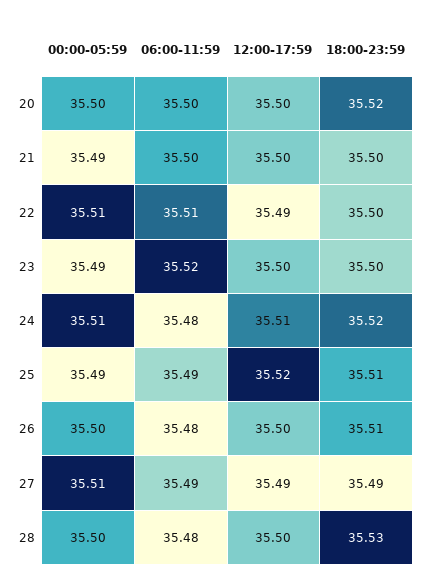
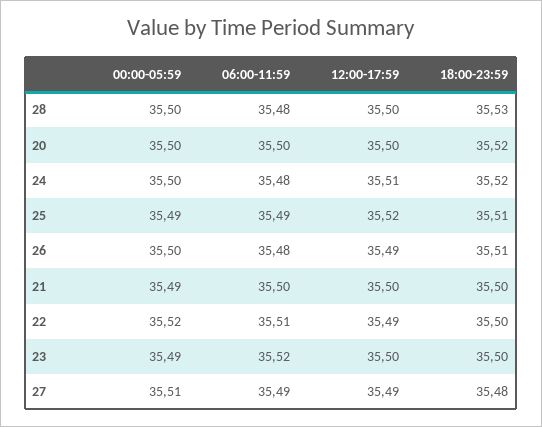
00:00-05:59, 22: 35.51 -> 35.52
00:00-05:59, 24: 35.51 -> 35.5
12:00-17:59, 26: 35.5 -> 35.49
18:00-23:59, 27: 35.49 -> 35.48

